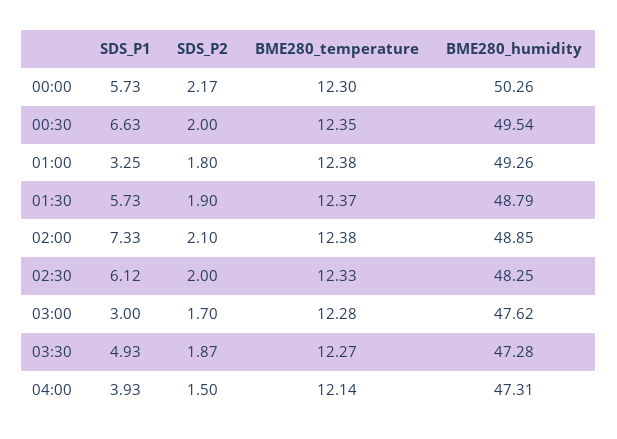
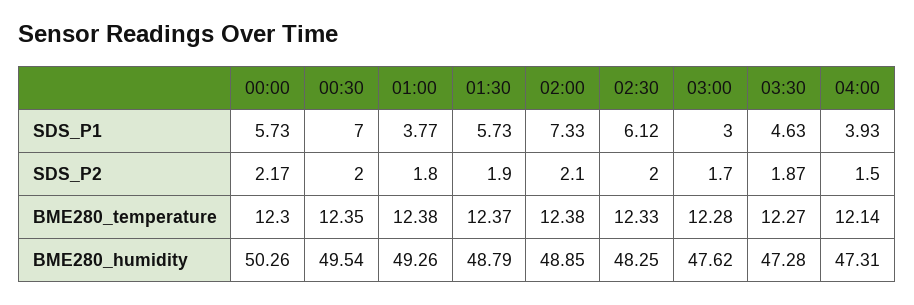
SDS_P1, 00:30: 6.63 -> 7
SDS_P1, 01:00: 3.25 -> 3.77
SDS_P1, 03:30: 4.93 -> 4.63

